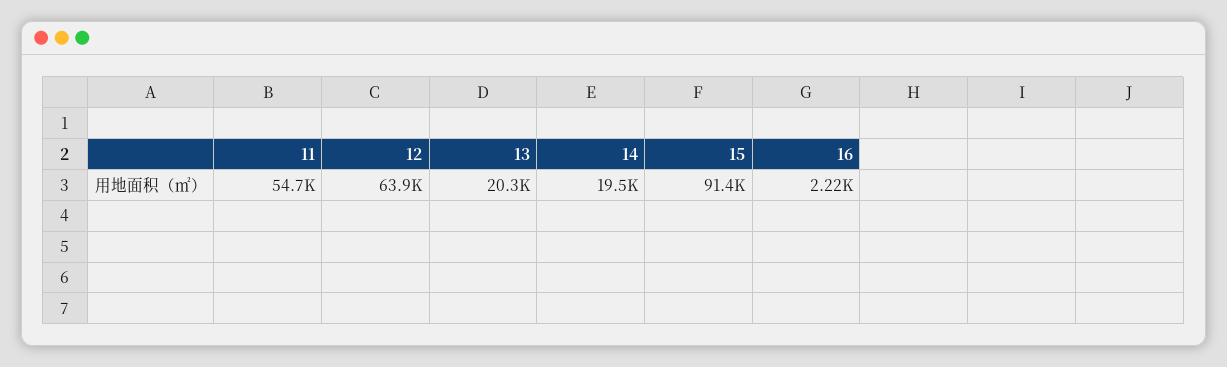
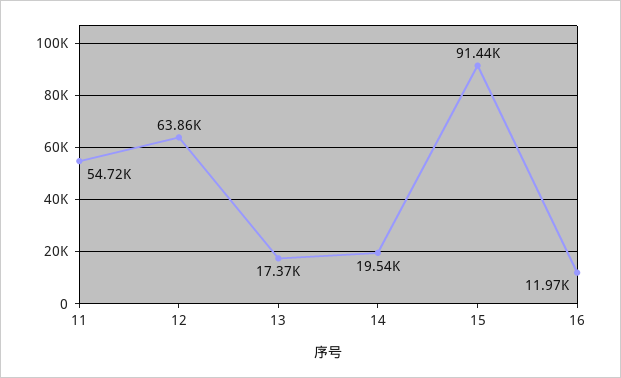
13: 20300 -> 17370
16: 2220 -> 11970

